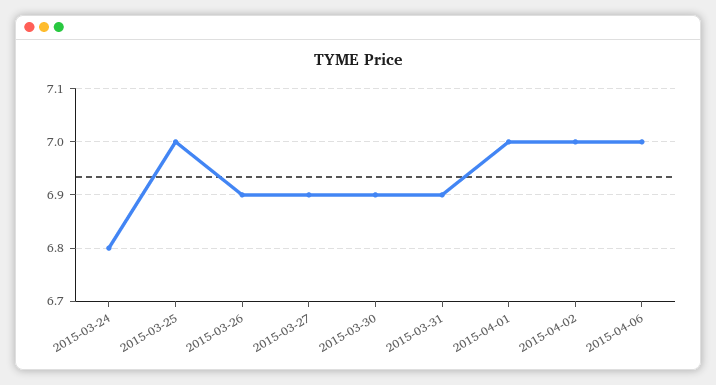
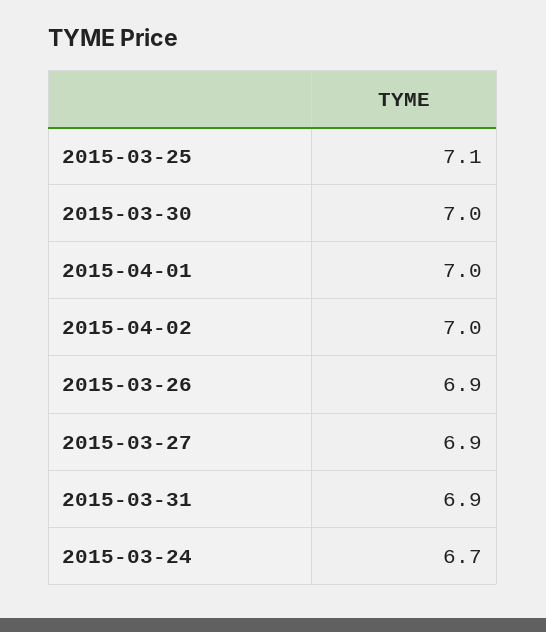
2015-03-24: 6.8 -> 6.7
2015-03-25: 7 -> 7.1
2015-03-30: 6.9 -> 7
2015-04-06: 7 -> none

